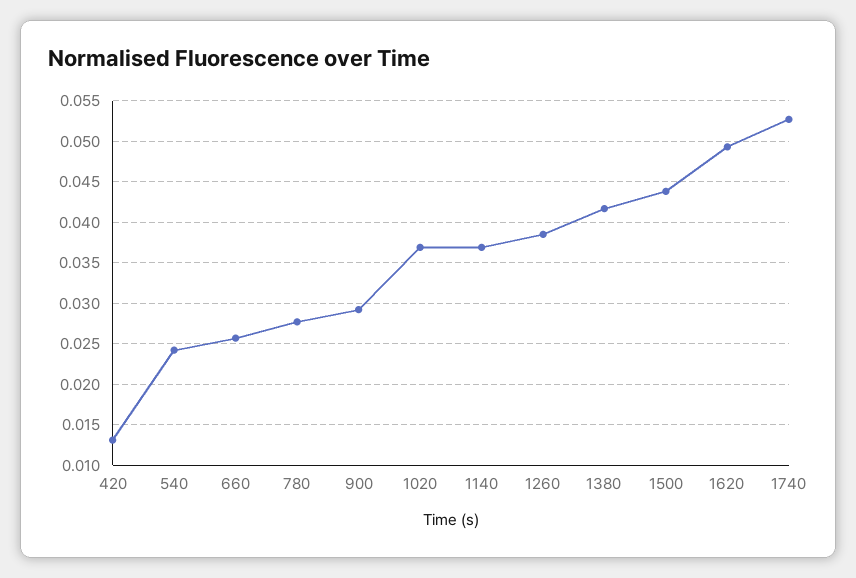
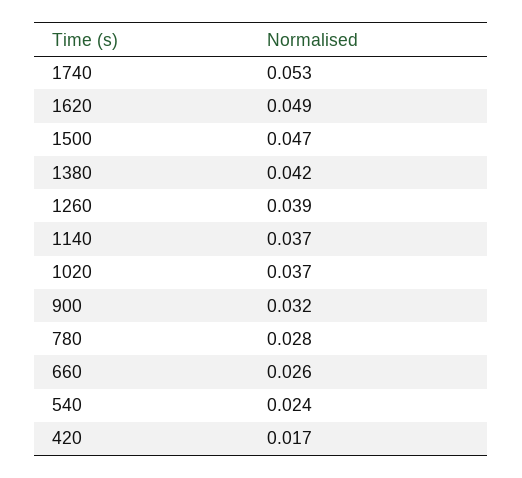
420: 0.013 -> 0.017
900: 0.029 -> 0.032
1500: 0.044 -> 0.047

